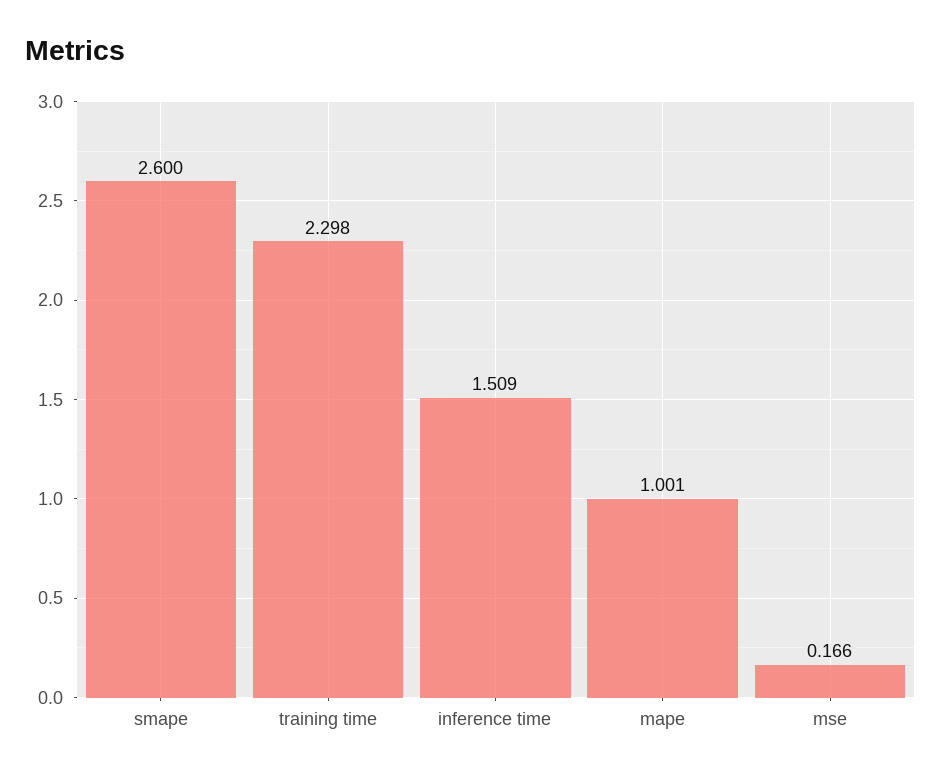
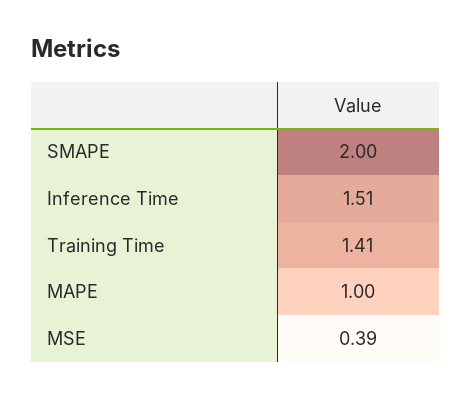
smape: 2.6 -> 2
training time: 2.298 -> 1.41
mse: 0.166 -> 0.39

